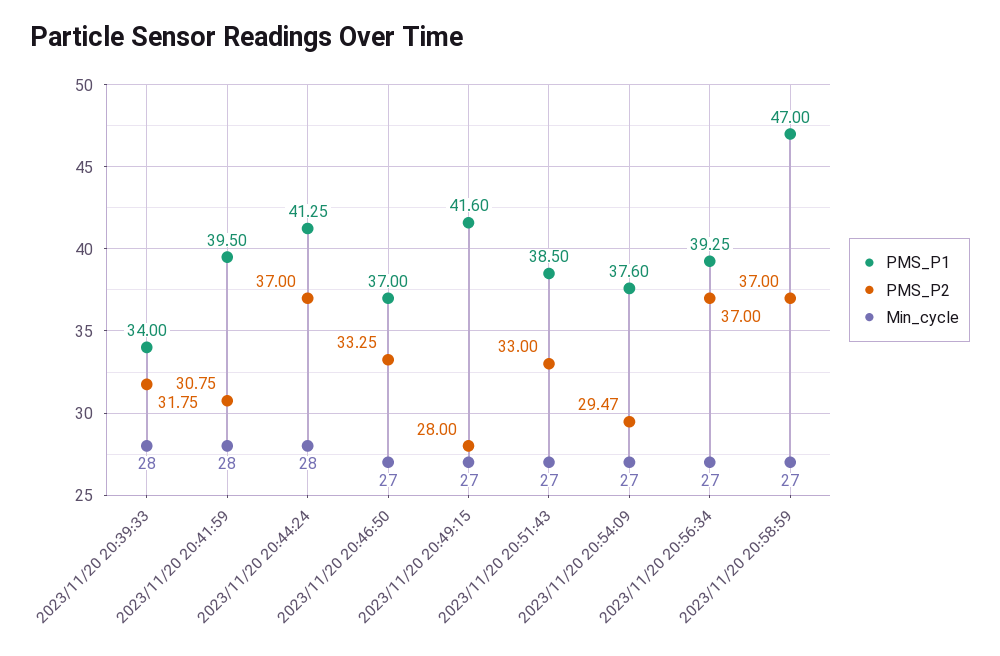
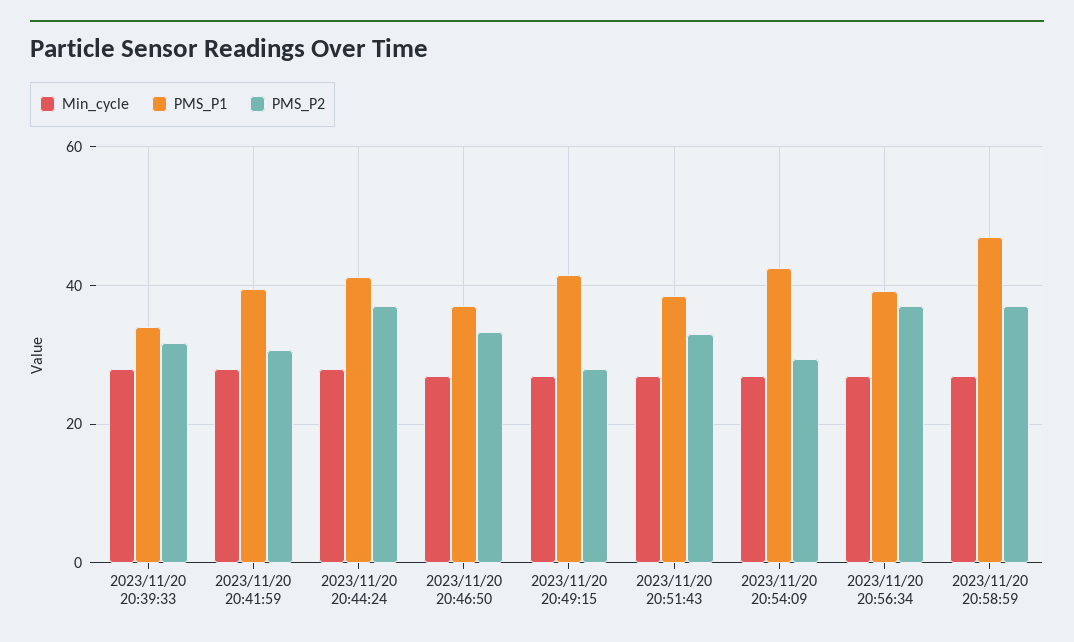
PMS_P1, 2023/11/20 20:54:09: 37.6 -> 42

